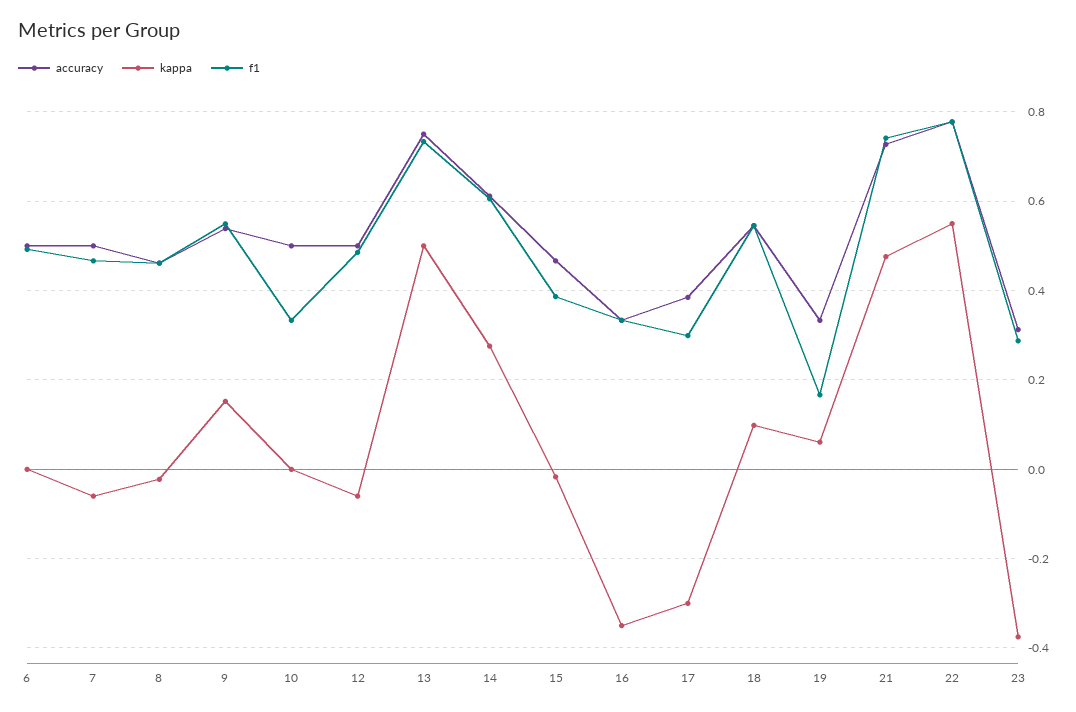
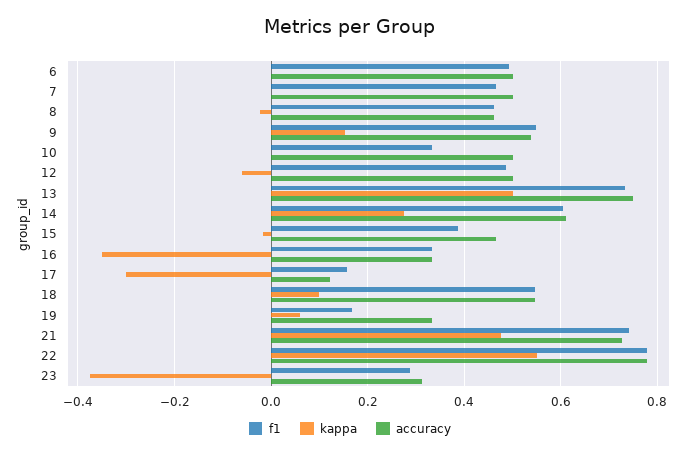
kappa, 7: -0.06 -> 0
accuracy, 17: 0.38 -> 0.12
f1, 17: 0.3 -> 0.16

